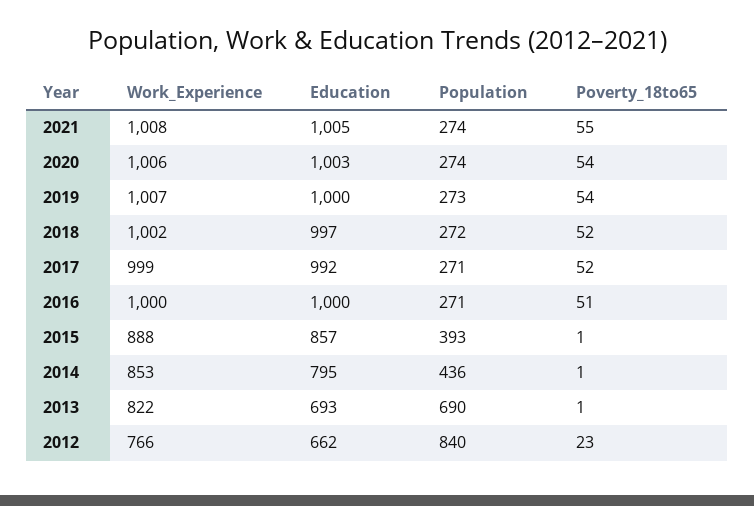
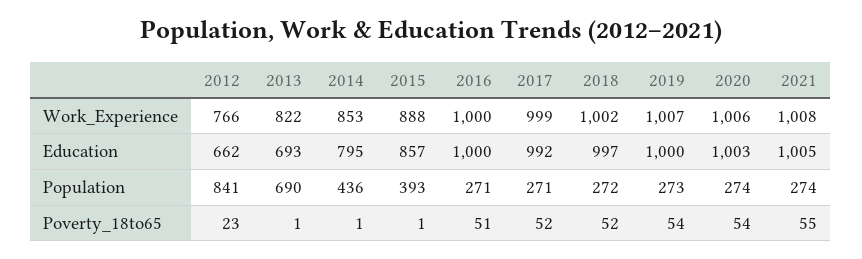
Population, 2012: 840 -> 841

